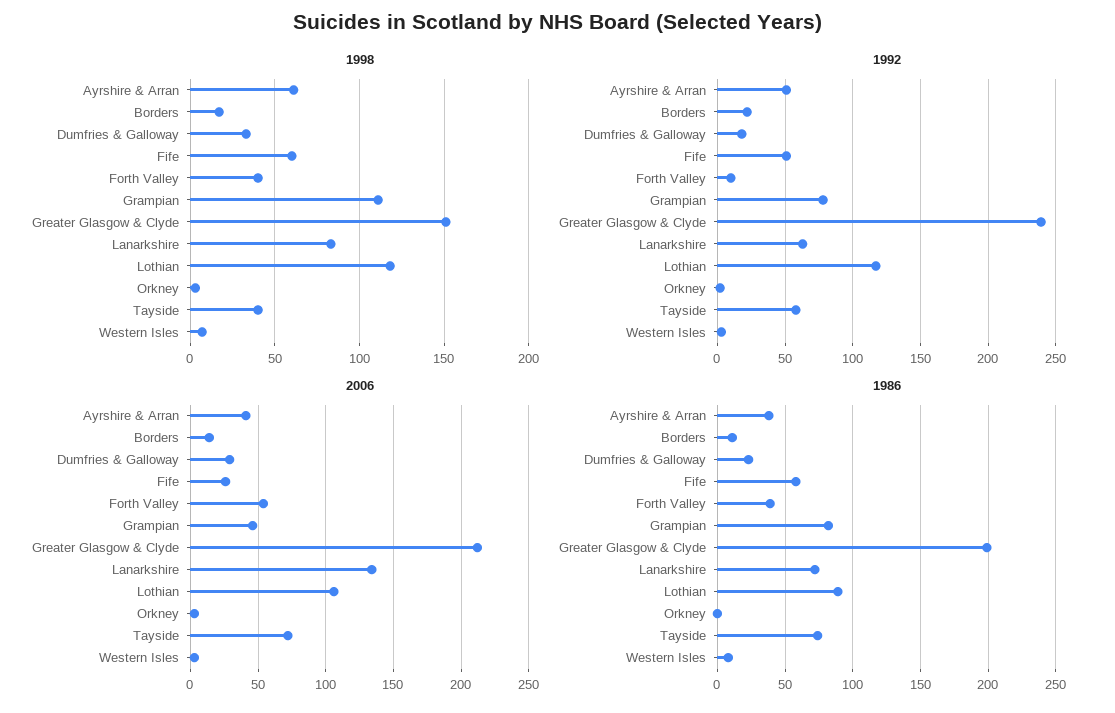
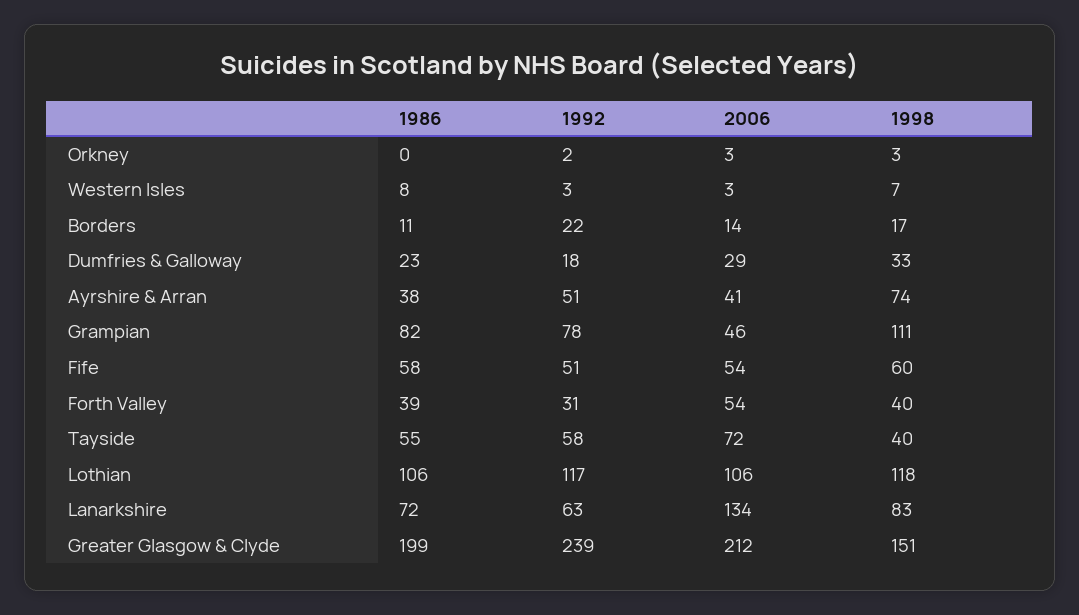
1998, Ayrshire & Arran: 60 -> 74
1992, Forth Valley: 10 -> 31
2006, Fife: 25 -> 54
1986, Lothian: 90 -> 106
1986, Tayside: 75 -> 55

